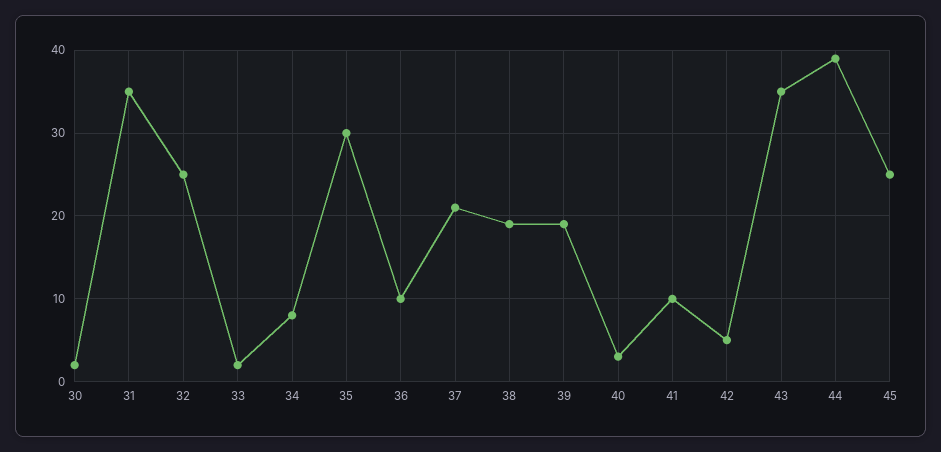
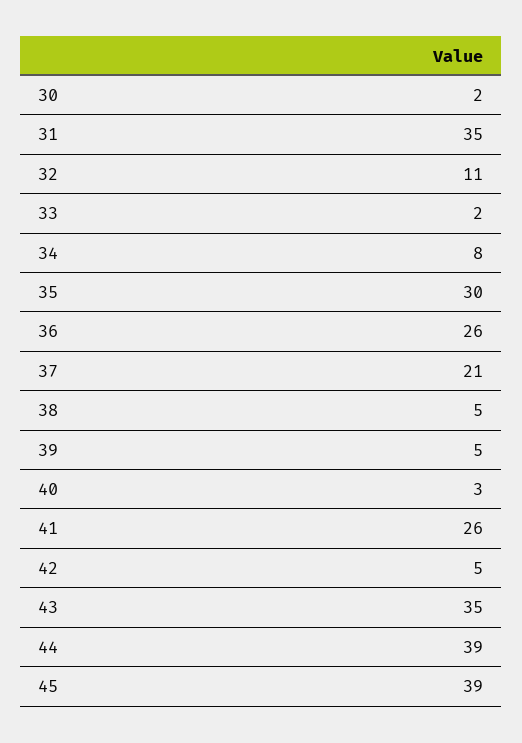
32: 25 -> 11
36: 10 -> 26
38: 19 -> 5
39: 19 -> 5
41: 10 -> 26
45: 25 -> 39

